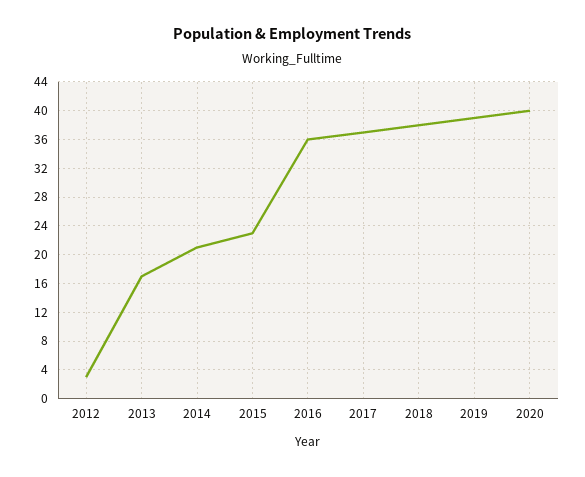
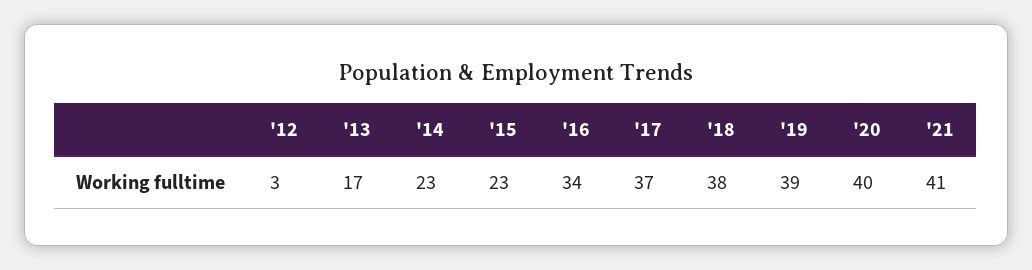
2014: 21 -> 23
2016: 36 -> 34
'21: none -> 41

